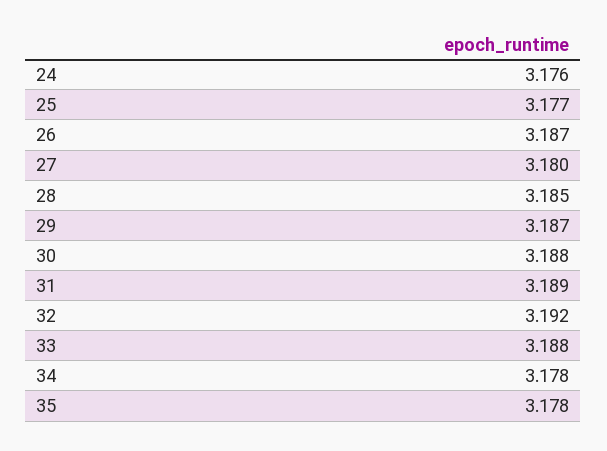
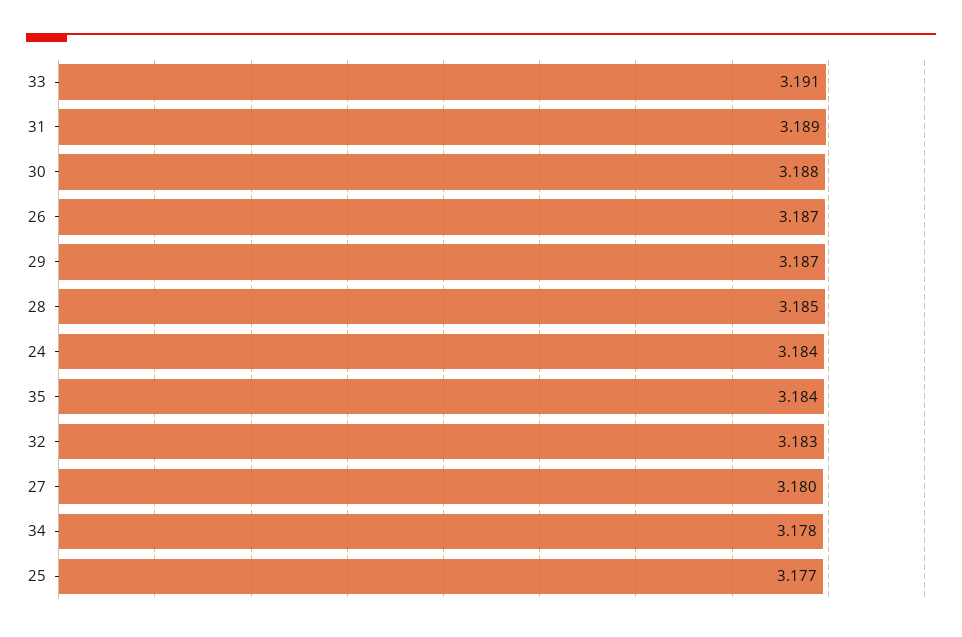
24: 3.176 -> 3.184
32: 3.192 -> 3.183
33: 3.188 -> 3.191
35: 3.178 -> 3.184

